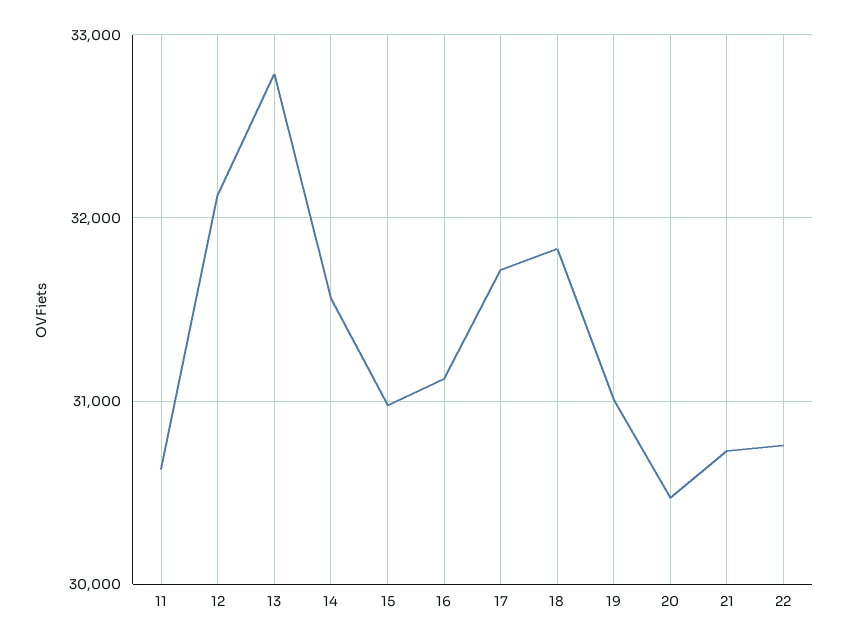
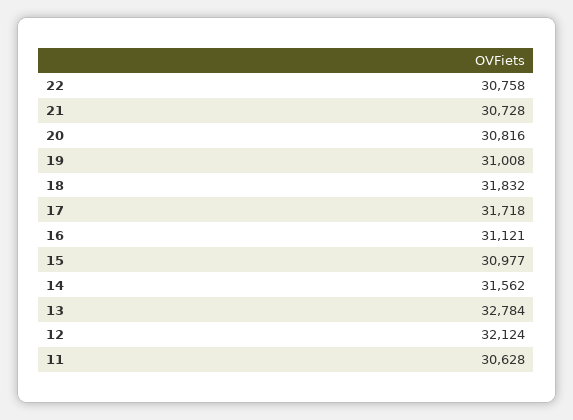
20: 30500 -> 30816

